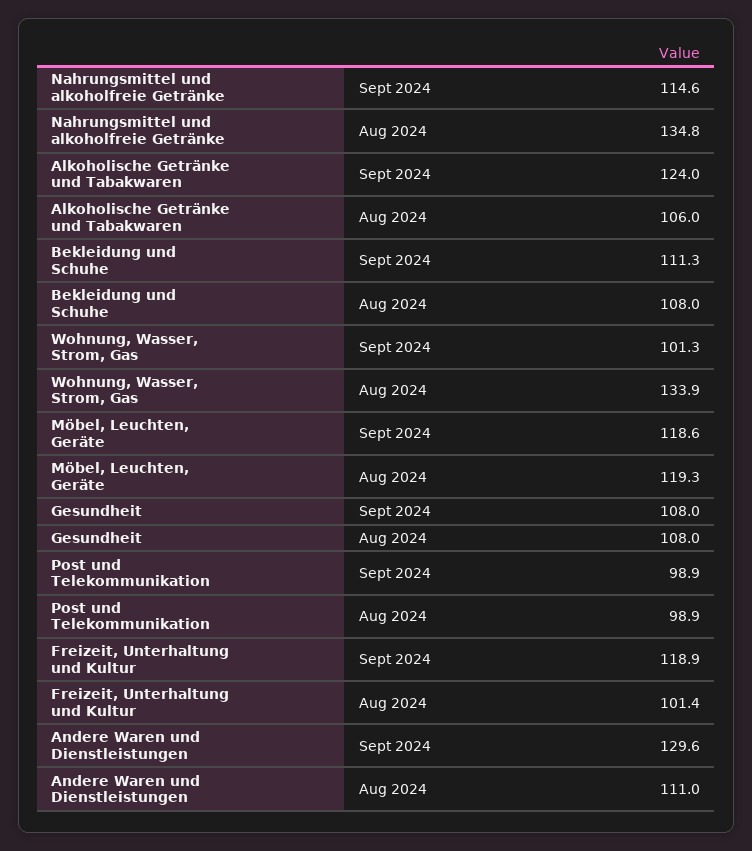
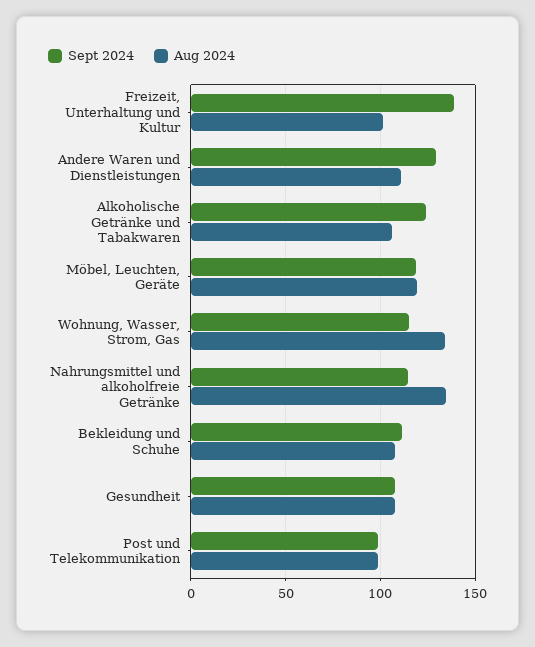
Sept 2024, Wohnung, Wasser, Strom, Gas: 101.3 -> 115
Sept 2024, Freizeit, Unterhaltung und Kultur: 118.9 -> 140

